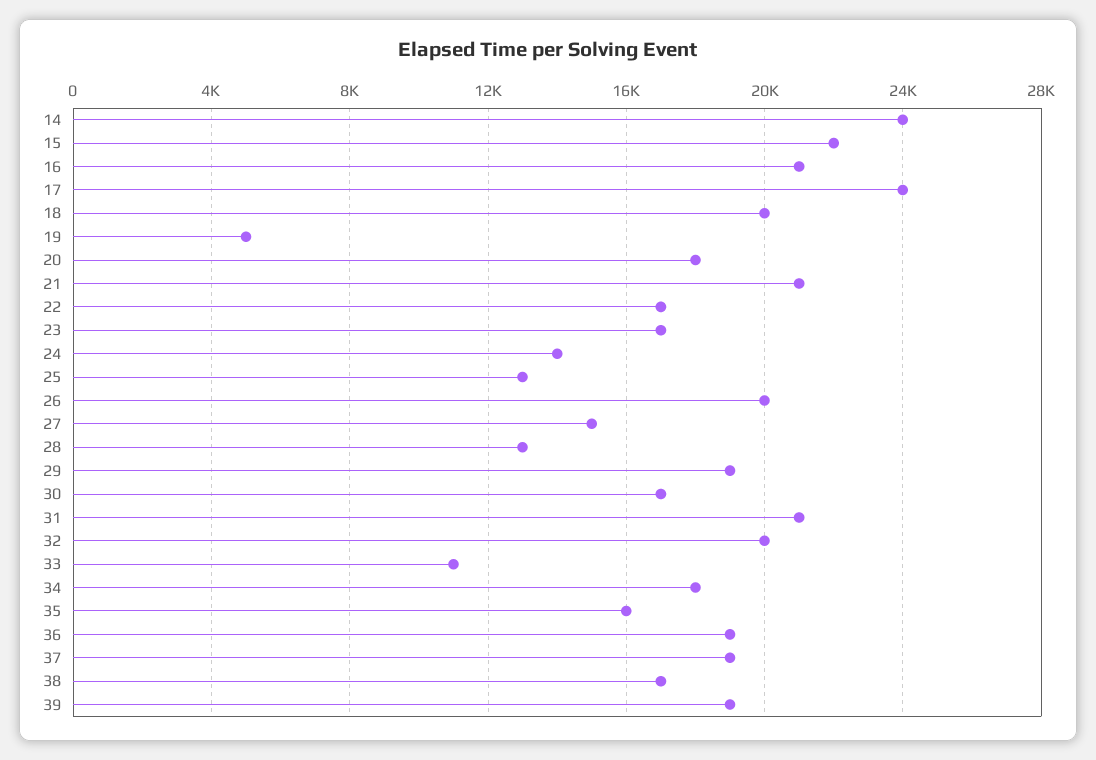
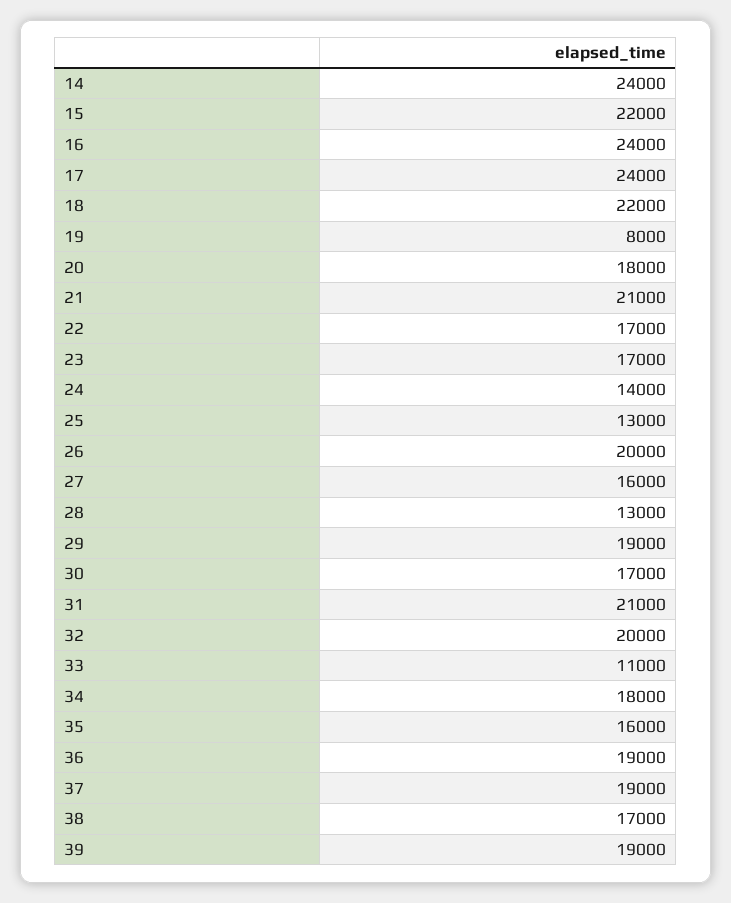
16: 21000 -> 24000
18: 20000 -> 22000
19: 5000 -> 8000
27: 15000 -> 16000

